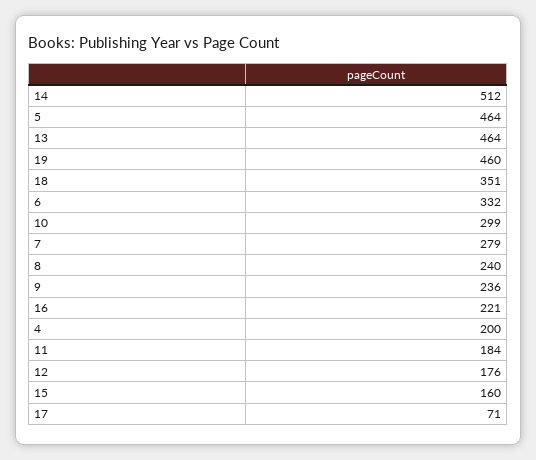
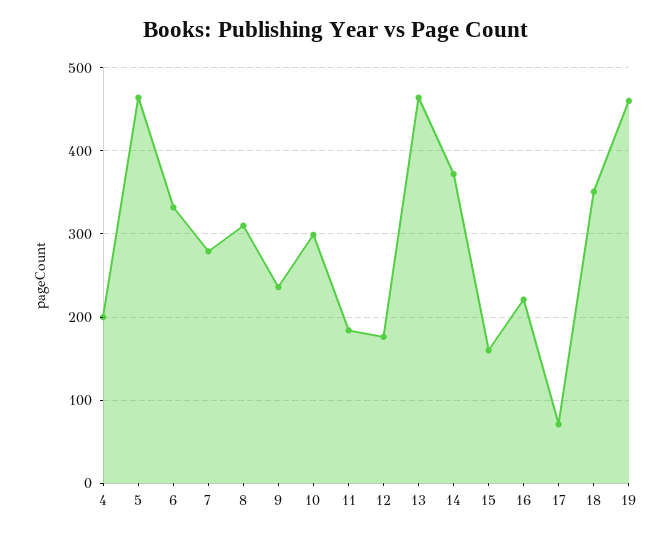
14: 512 -> 370
8: 240 -> 310

